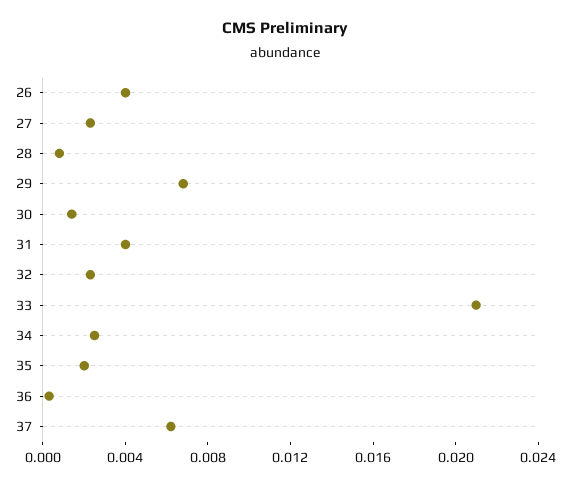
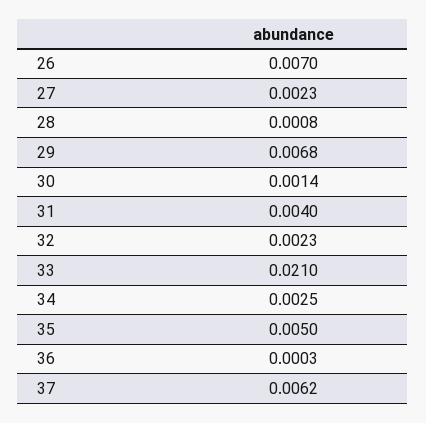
26: 0.004 -> 0.007
35: 0.002 -> 0.005

